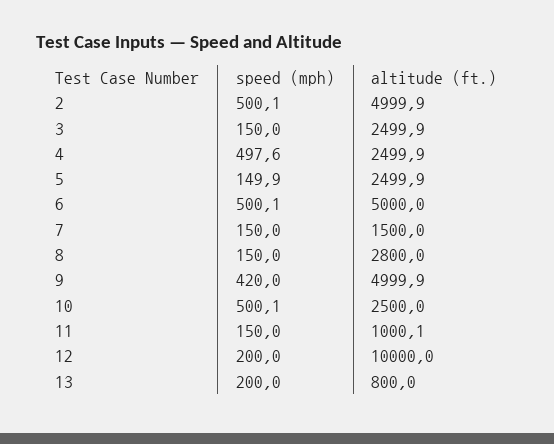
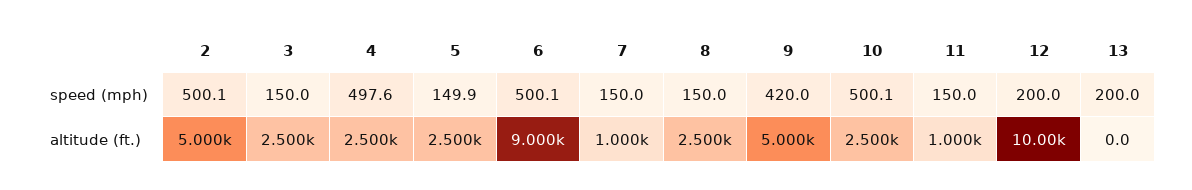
altitude (ft.), 6: 5000 -> 9000
altitude (ft.), 7: 1500 -> 1000
altitude (ft.), 8: 2800 -> 2500
altitude (ft.), 13: 800 -> 0

